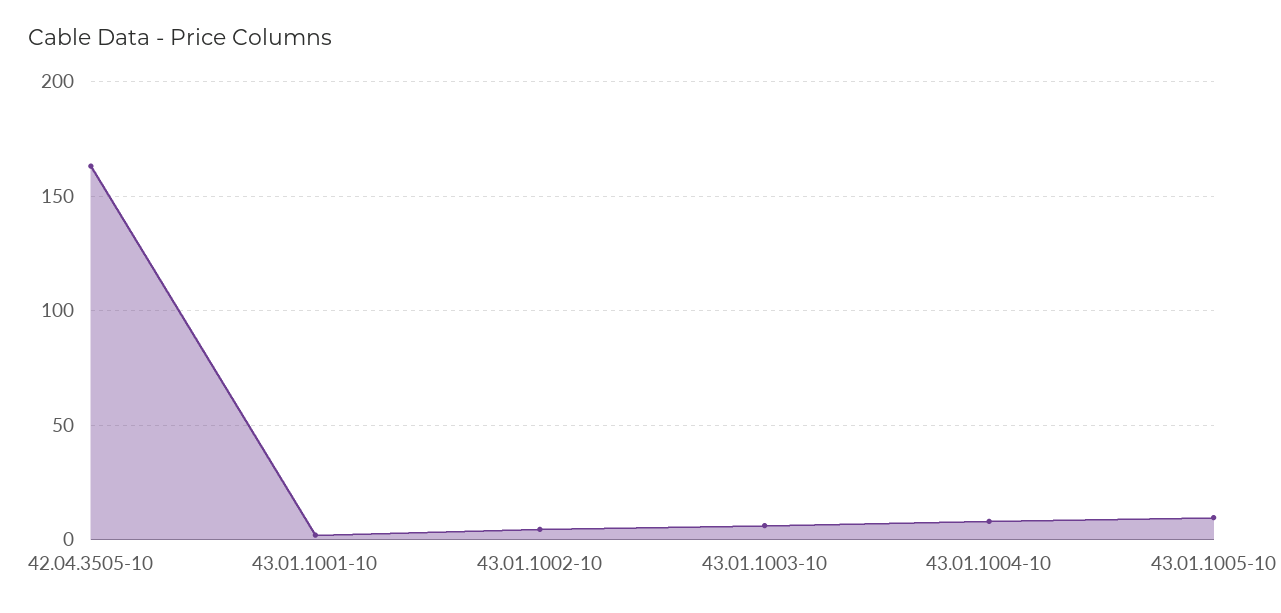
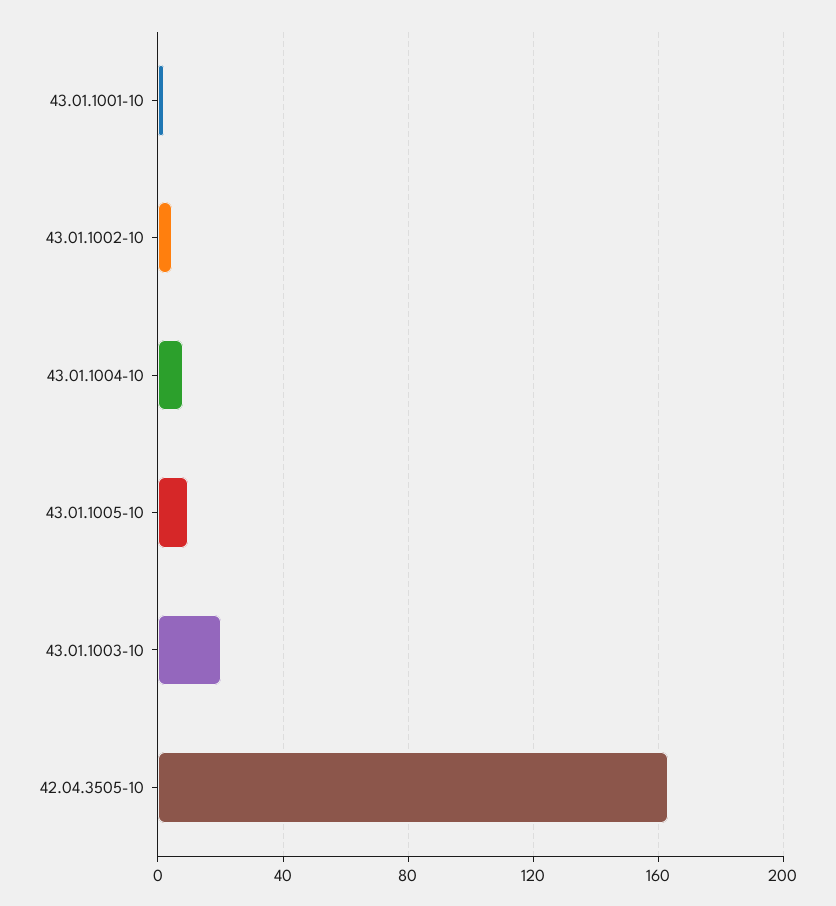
43.01.1003-10: 5 -> 20

